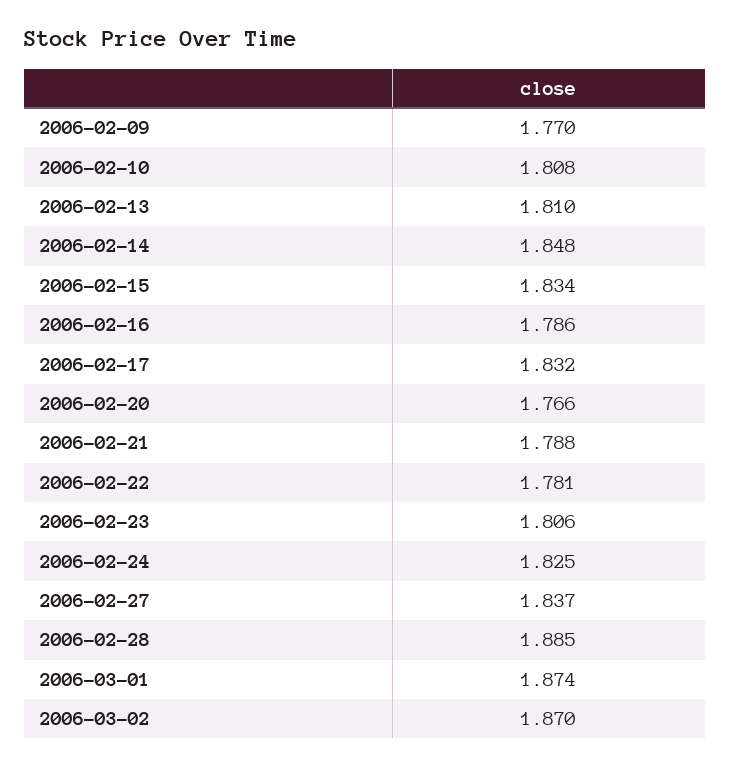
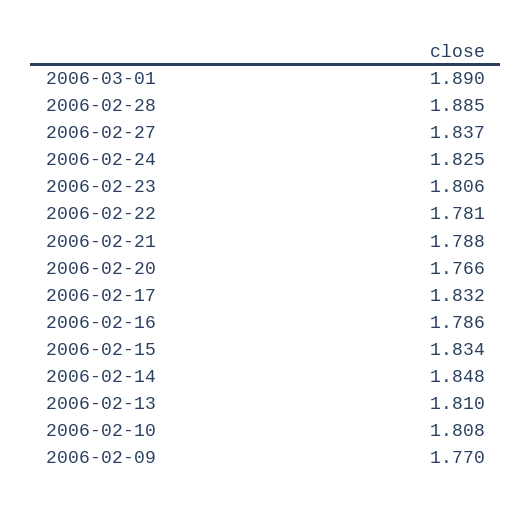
2006-03-01: 1.874 -> 1.89
2006-03-02: 1.87 -> none

